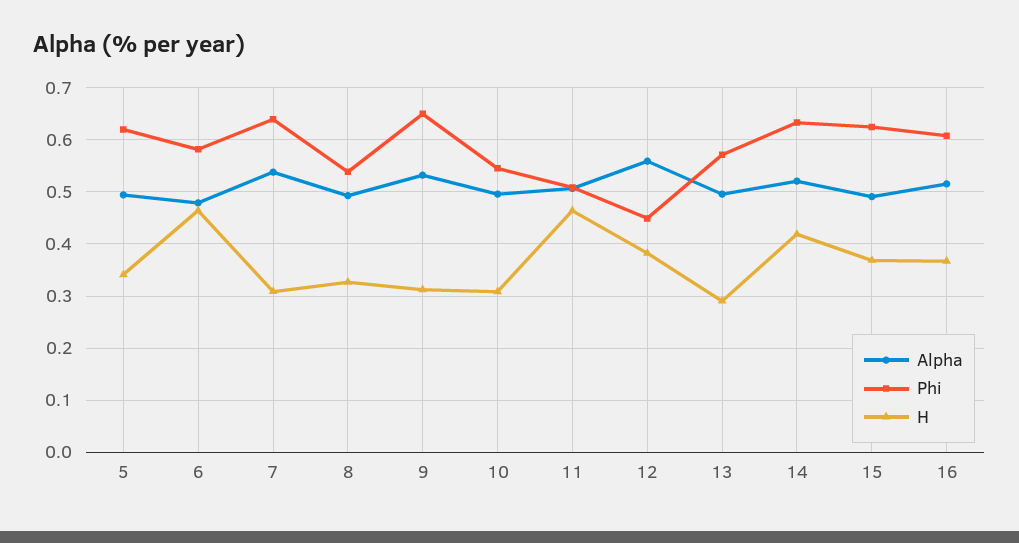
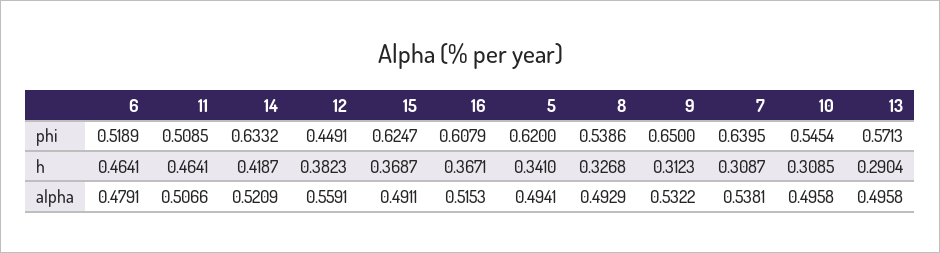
Phi, 6: 0.58 -> 0.5189

